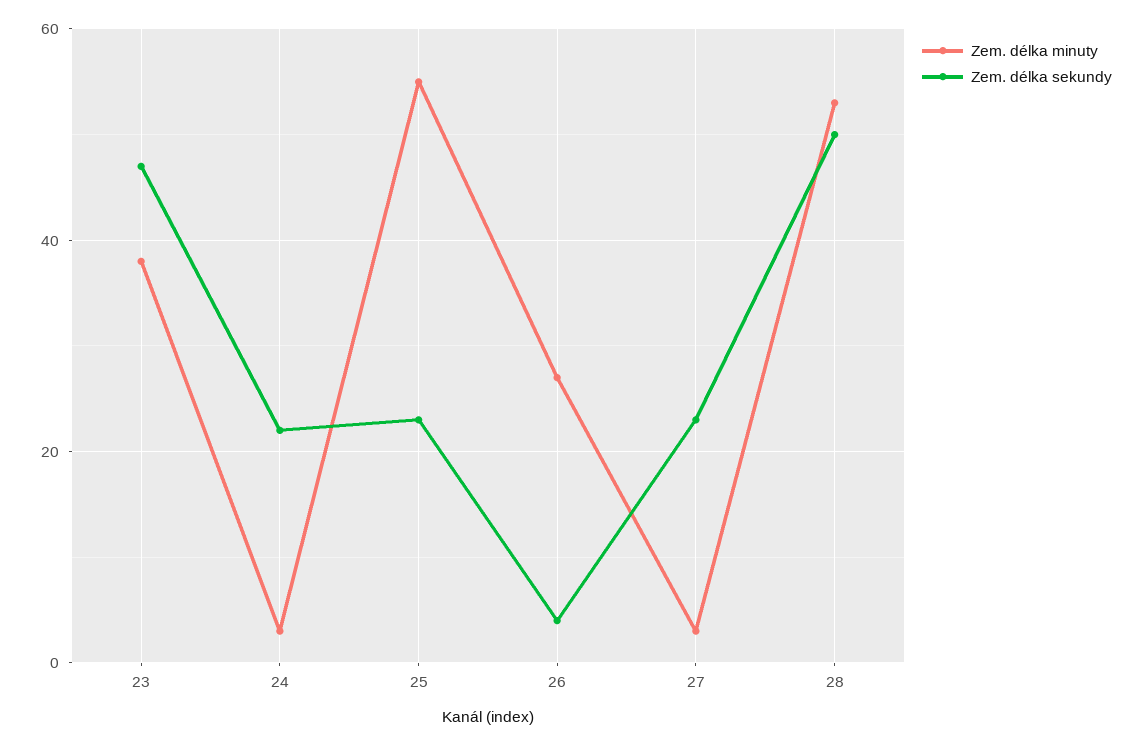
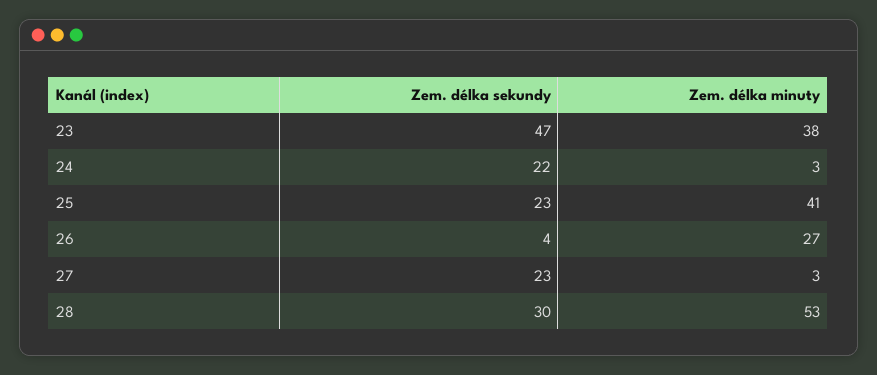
Zem. délka minuty, 25: 55 -> 41
Zem. délka sekundy, 28: 50 -> 30

